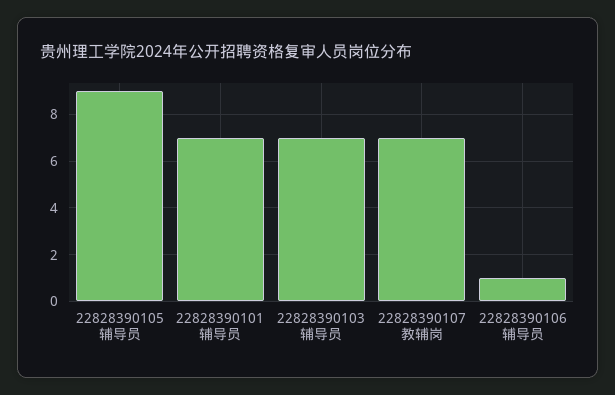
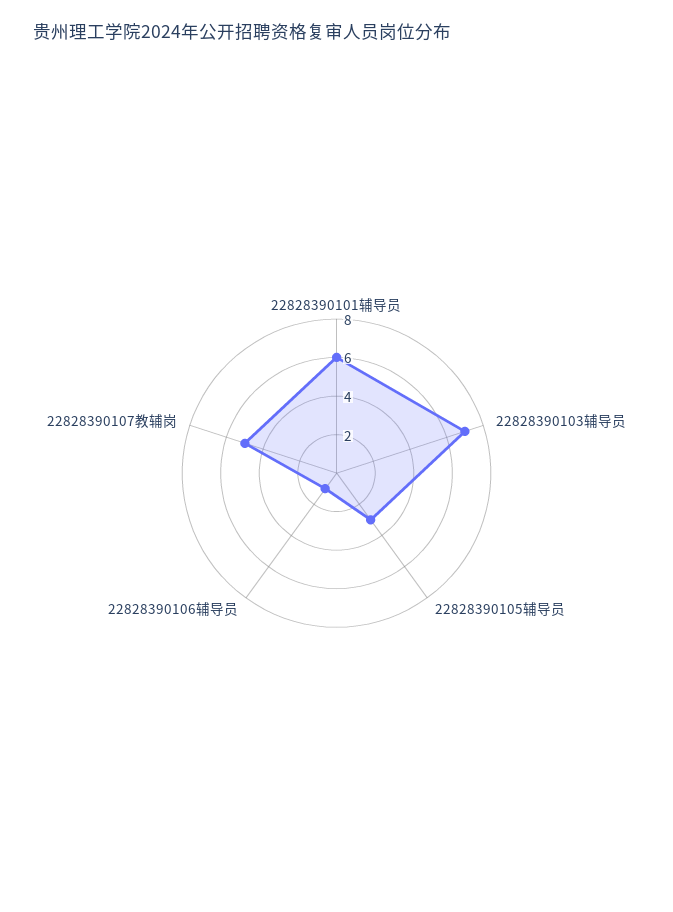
22828390105辅导员: 9 -> 3
22828390101辅导员: 7 -> 6
22828390107教辅岗: 7 -> 5

